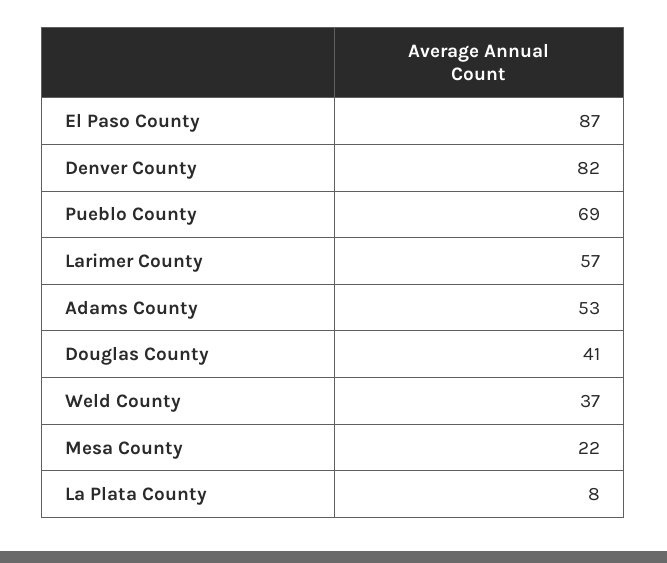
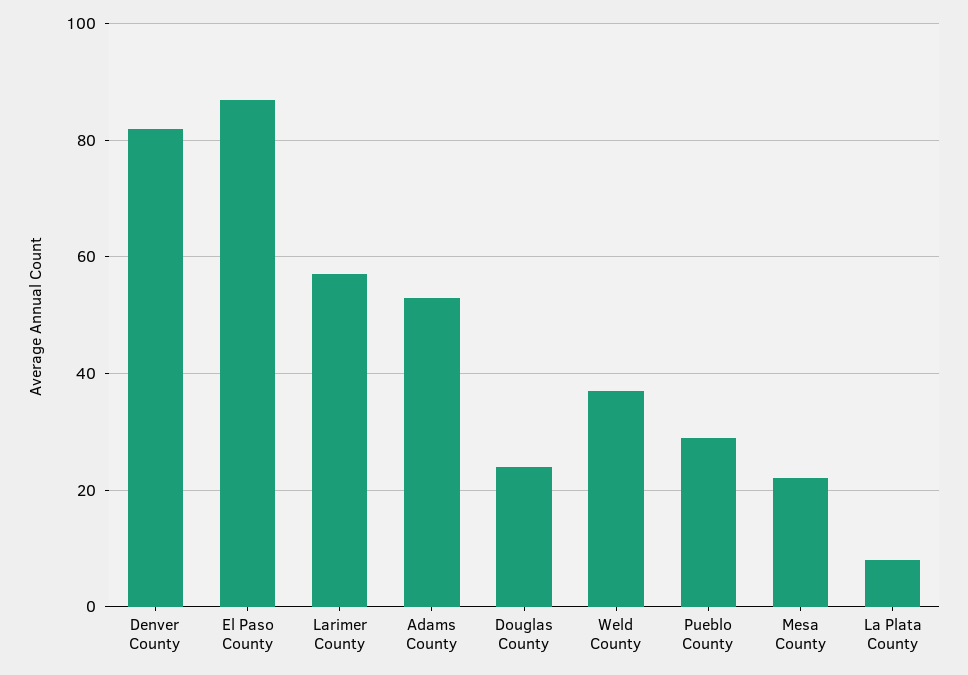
Pueblo County: 69 -> 30
Douglas County: 41 -> 25

